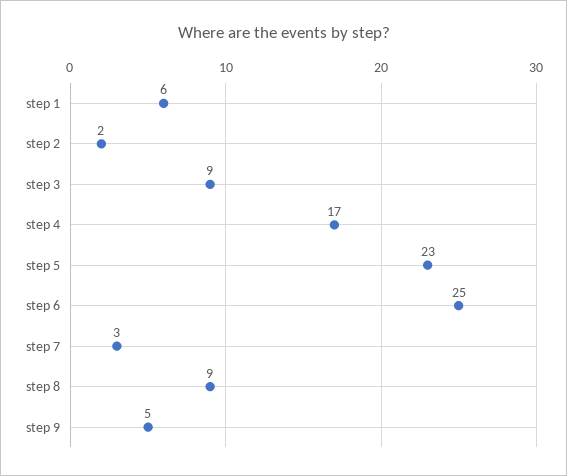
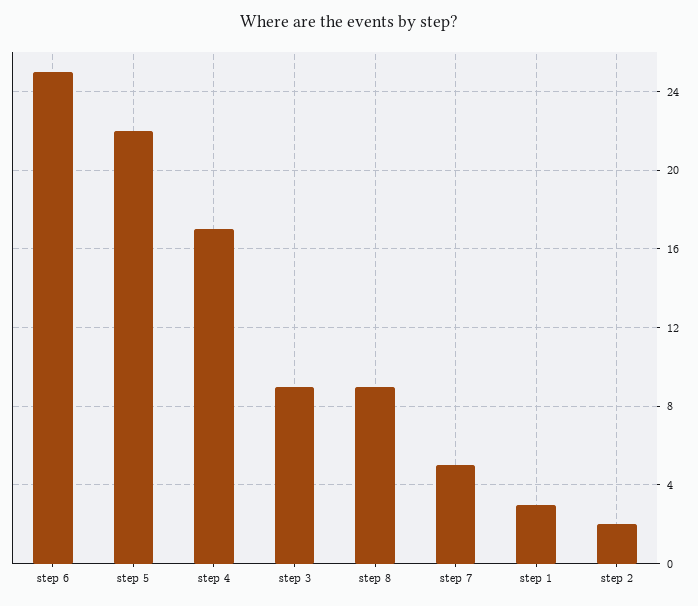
step 1: 6 -> 3
step 5: 23 -> 22
step 7: 3 -> 5
step 9: 5 -> none

